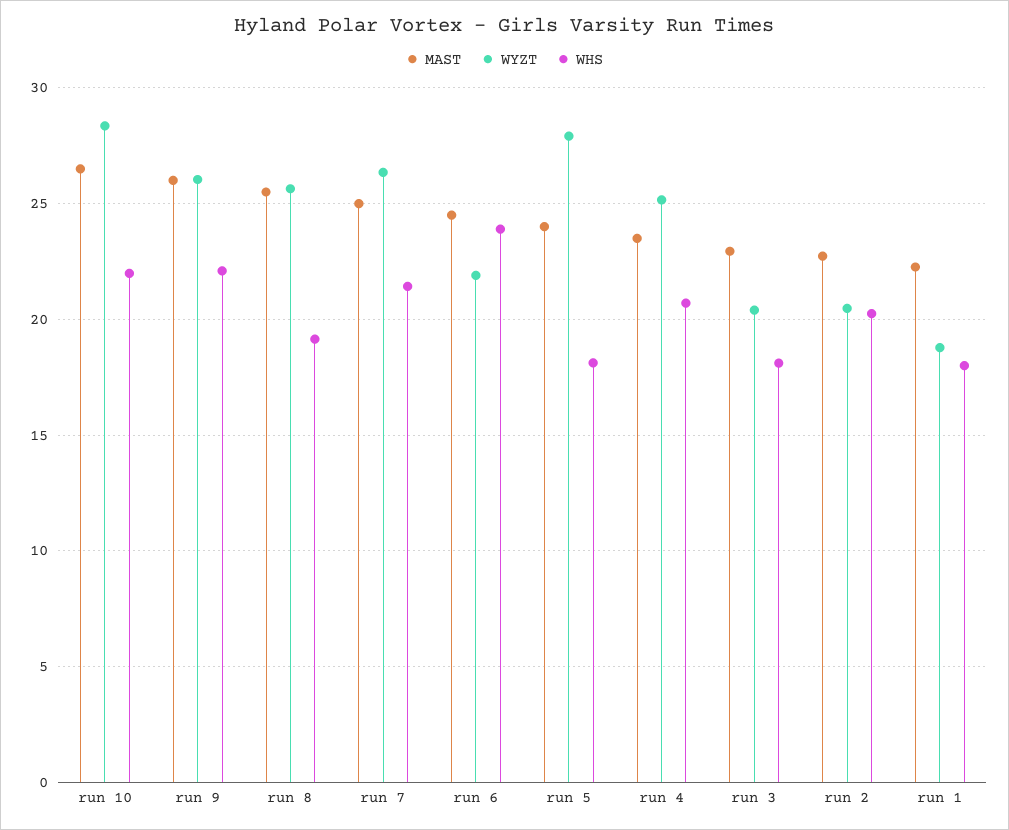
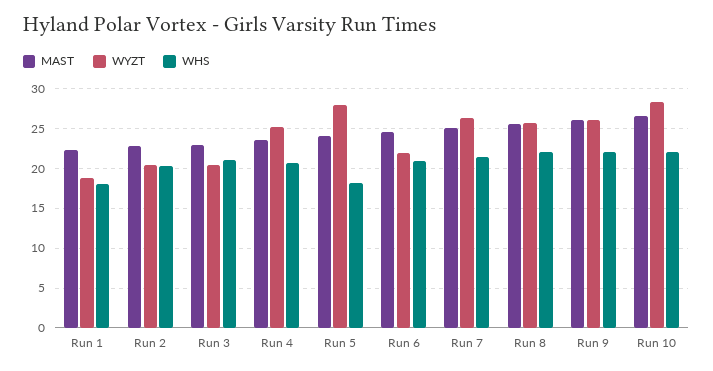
WHS, run 8: 19 -> 22
WHS, run 6: 24 -> 21
WHS, run 3: 18 -> 21

